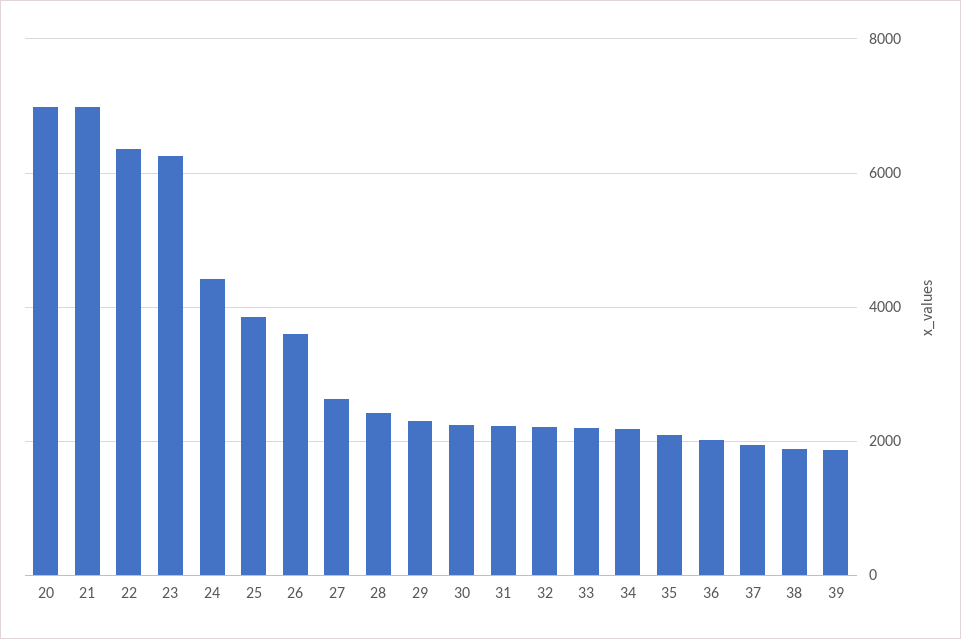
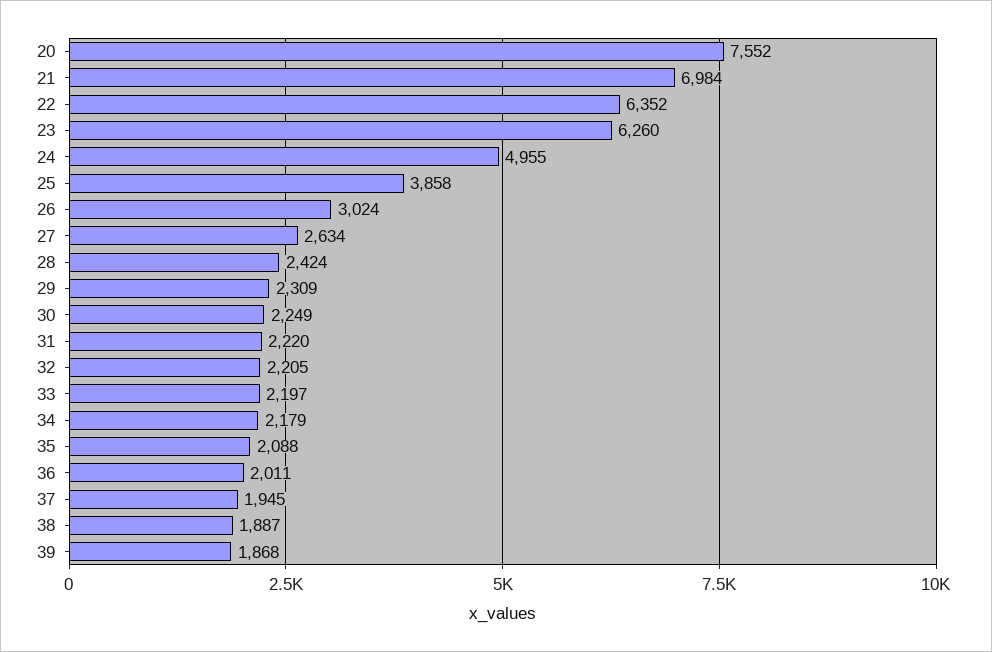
20: 7000 -> 7552
24: 4400 -> 4955
26: 3600 -> 3024

